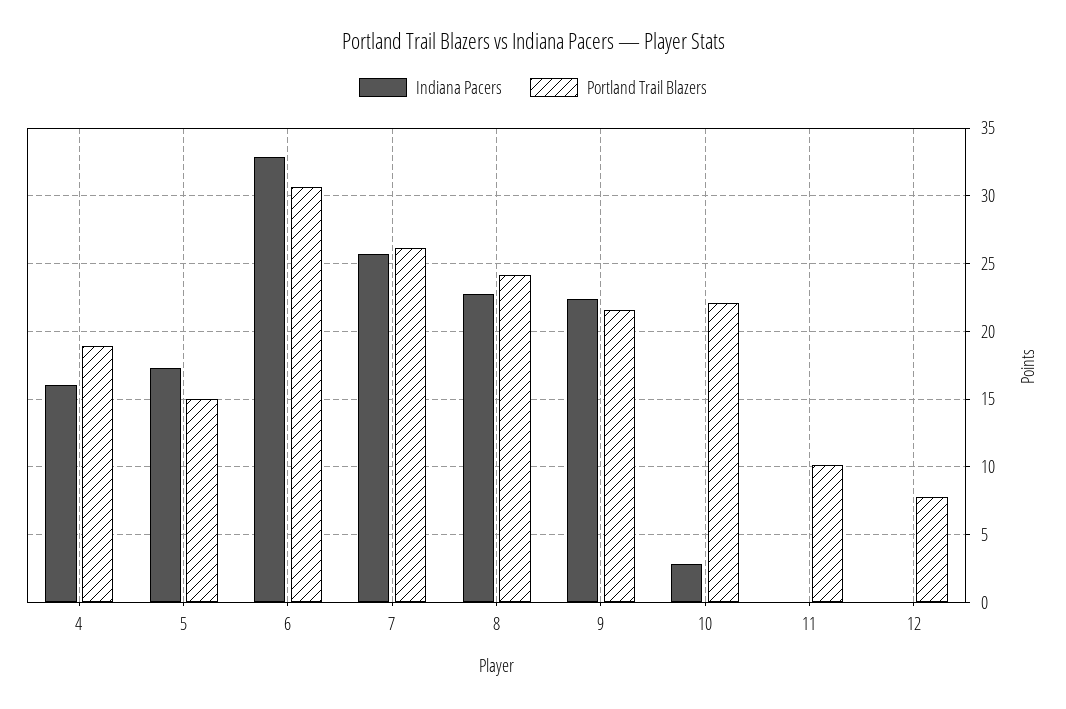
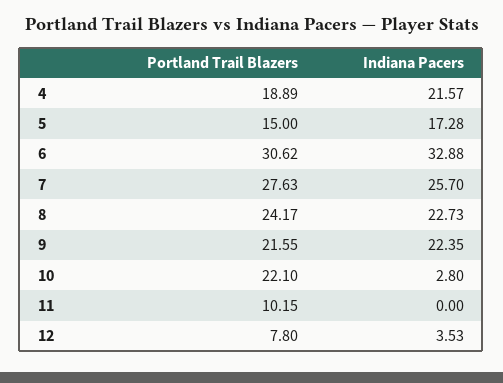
Indiana Pacers, 4: 16 -> 21.57
Portland Trail Blazers, 7: 26 -> 27.63
Indiana Pacers, 12: 0 -> 3.53

